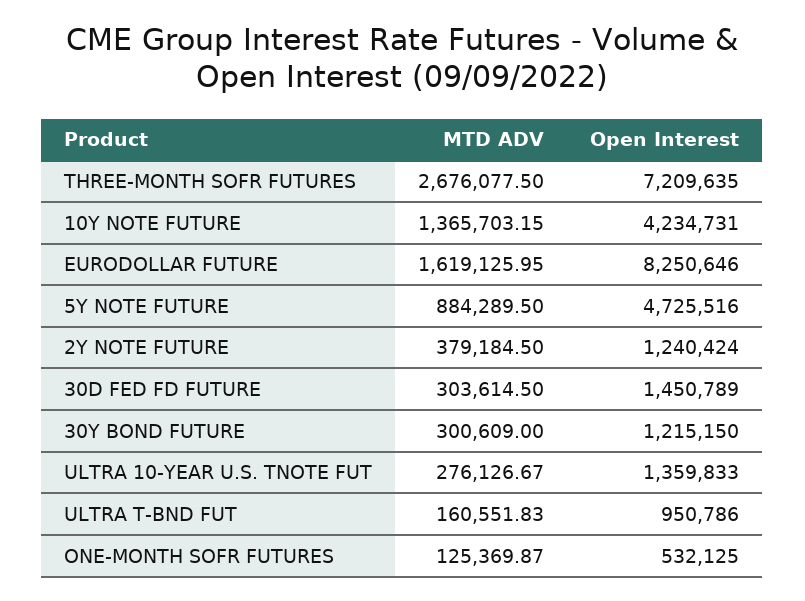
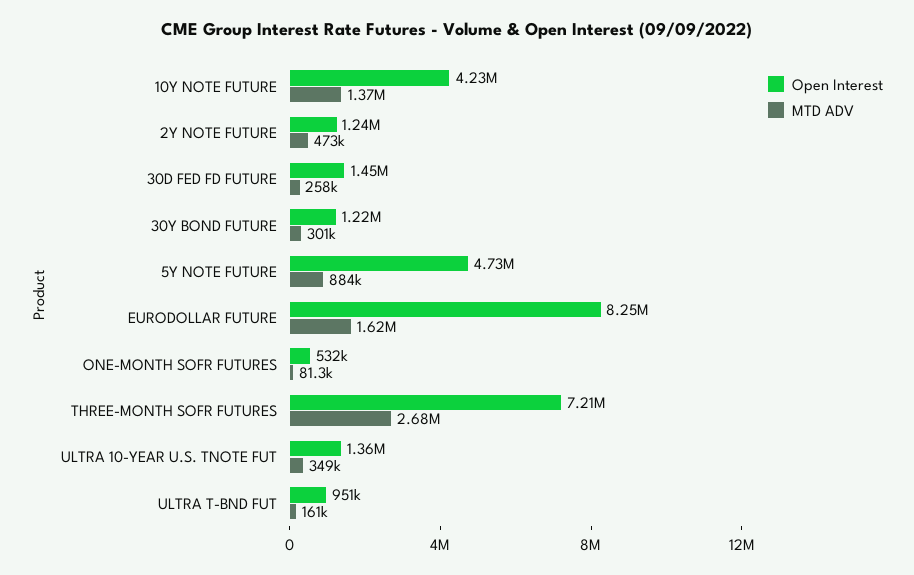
MTD ADV, 2Y NOTE FUTURE: 379184.5 -> 473000
MTD ADV, 30D FED FD FUTURE: 303614.5 -> 258000
MTD ADV, ULTRA 10-YEAR U.S. TNOTE FUT: 276126.67 -> 349000
MTD ADV, ONE-MONTH SOFR FUTURES: 125369.87 -> 81300

